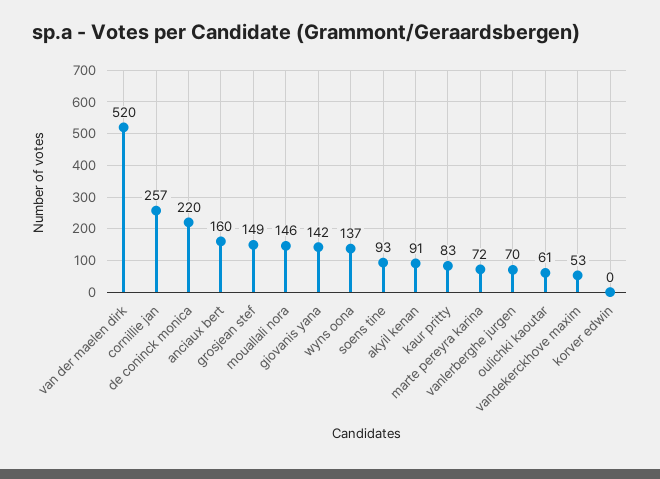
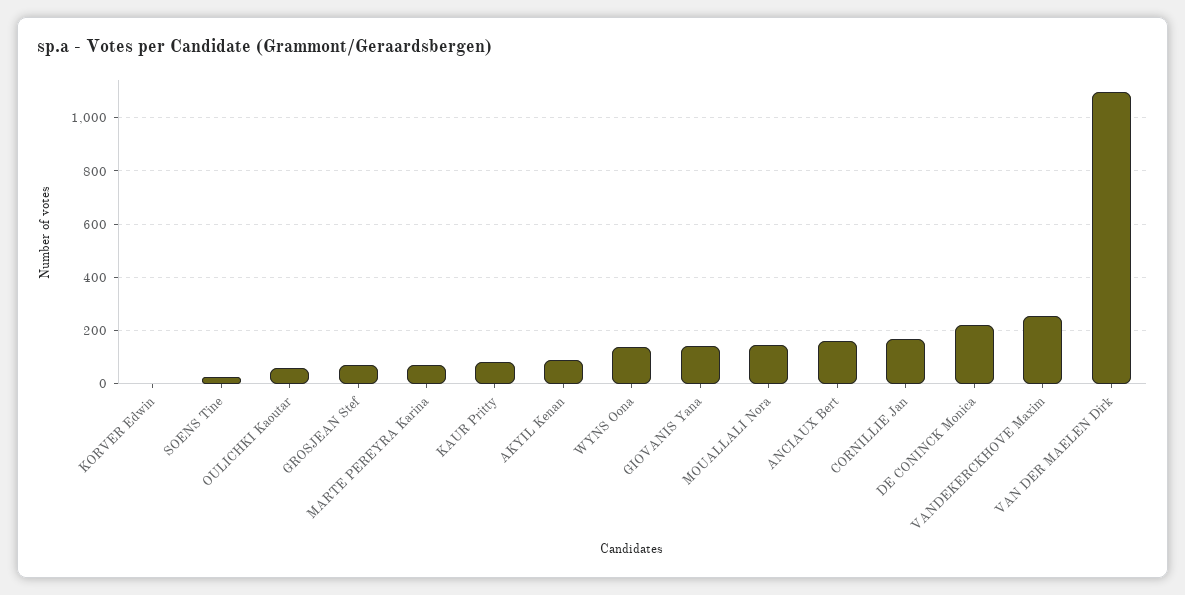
van der maelen dirk: 520 -> 1100
cornillie jan: 257 -> 175
grosjean stef: 149 -> 75
soens tine: 93 -> 25
vanlerberghe jurgen: 70 -> none
vandekerckhove maxim: 53 -> 250

